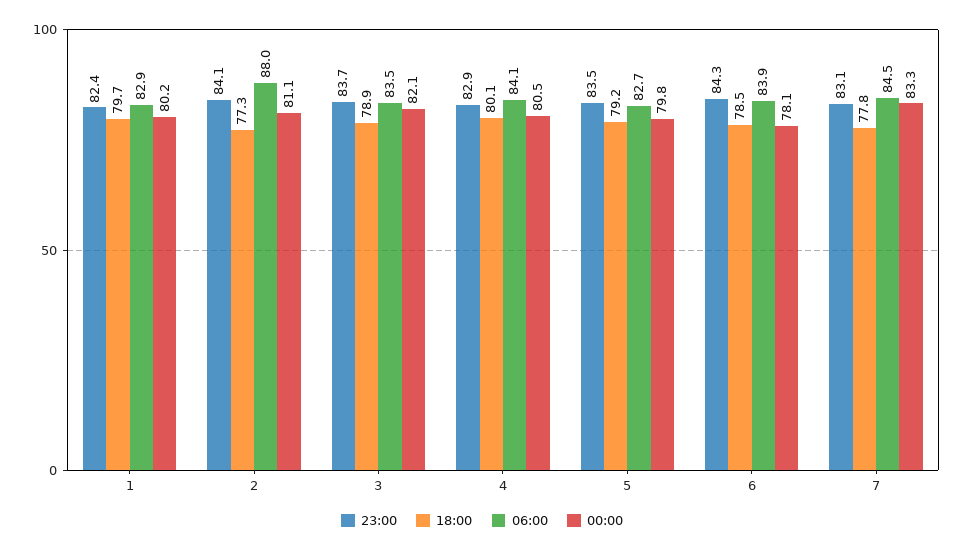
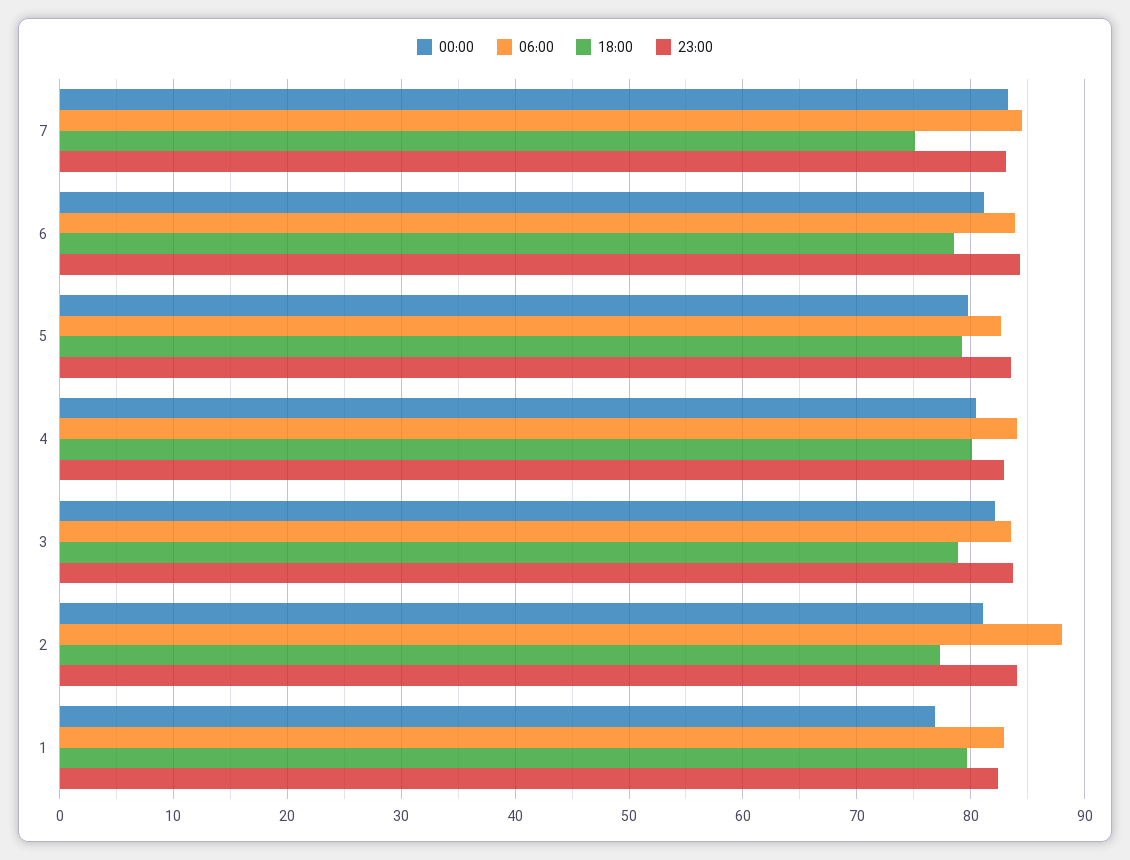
00:00, 1: 80.2 -> 77
00:00, 6: 78.1 -> 81
18:00, 7: 77.8 -> 75

